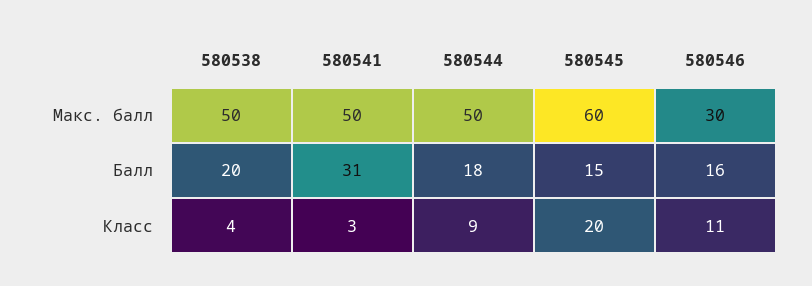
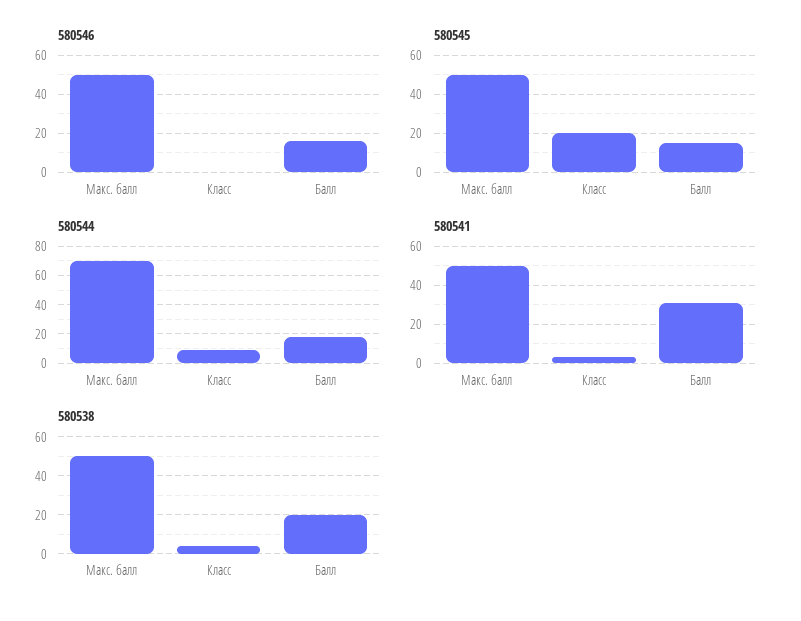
580544, Макс. балл: 50 -> 70
580545, Макс. балл: 60 -> 50
580546, Макс. балл: 30 -> 50
580546, Класс: 11 -> 0

